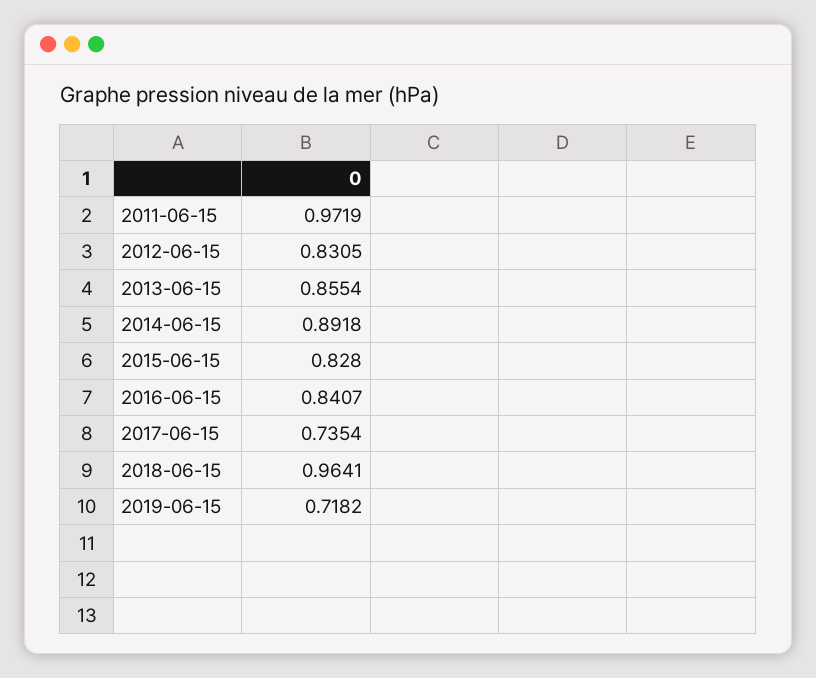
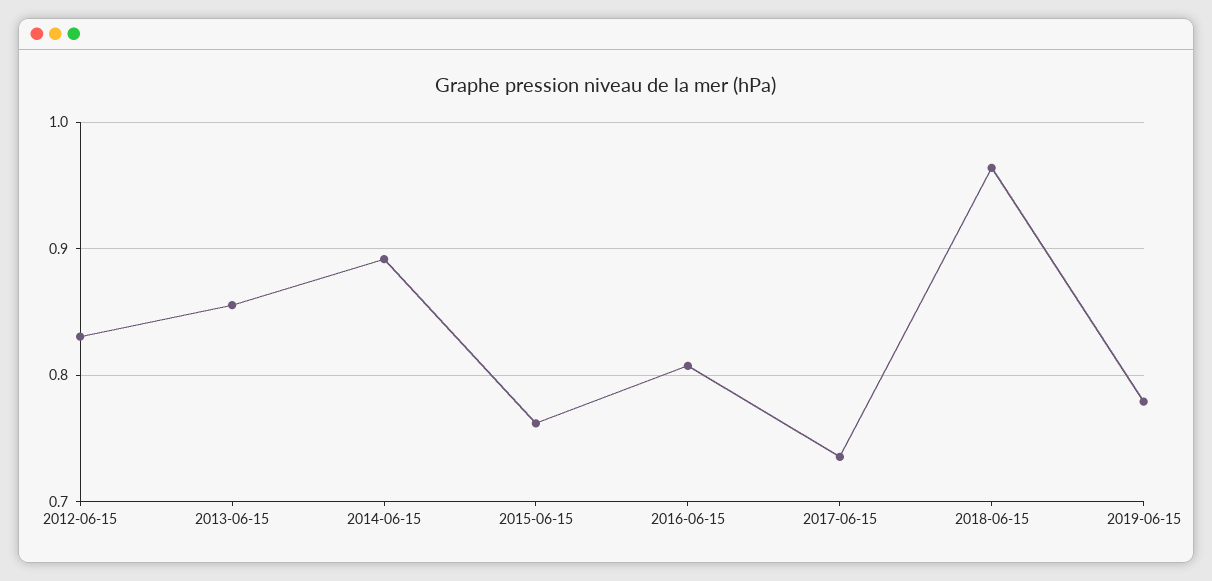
2011-06-15: 0.9719 -> none
2015-06-15: 0.828 -> 0.76
2016-06-15: 0.8407 -> 0.81
2019-06-15: 0.7182 -> 0.78

